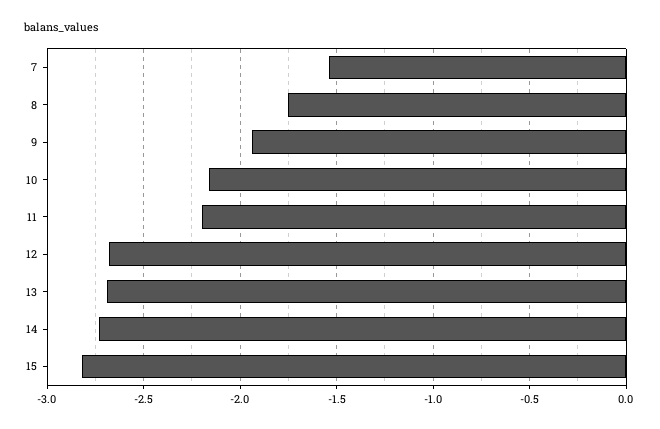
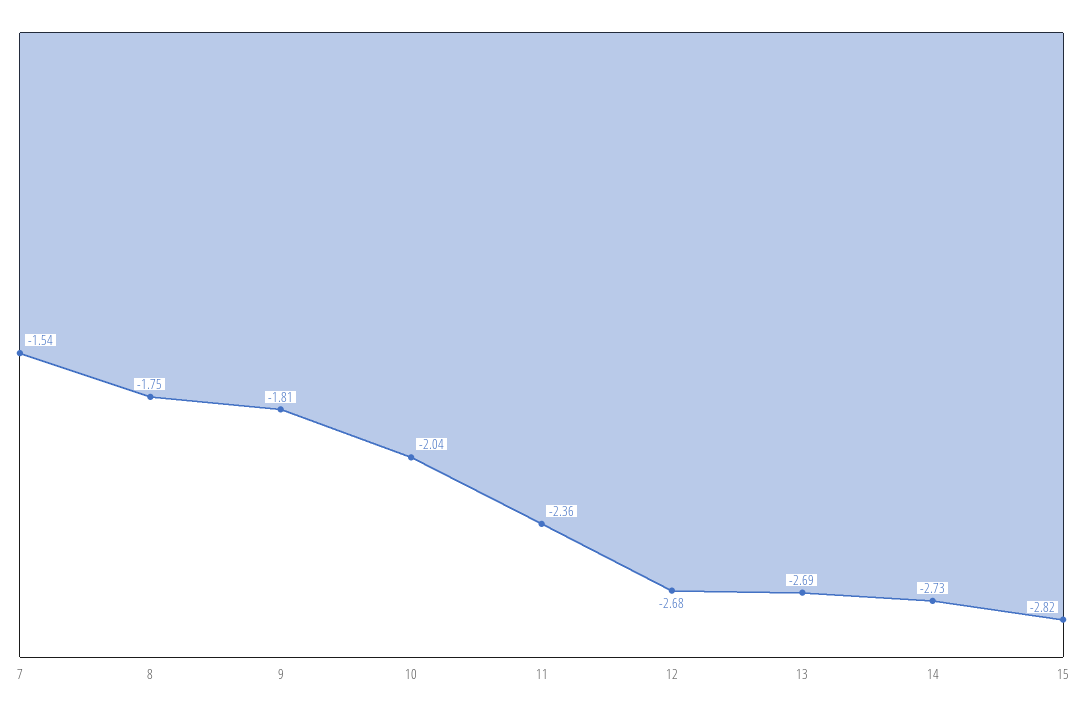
9: -1.95 -> -1.81
10: -2.15 -> -2.04
11: -2.2 -> -2.36

